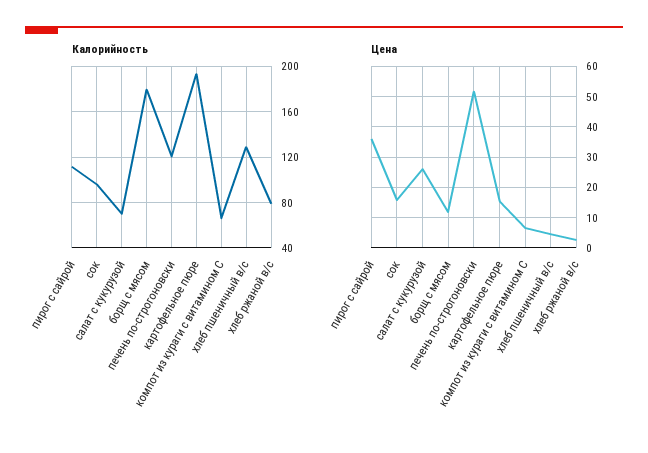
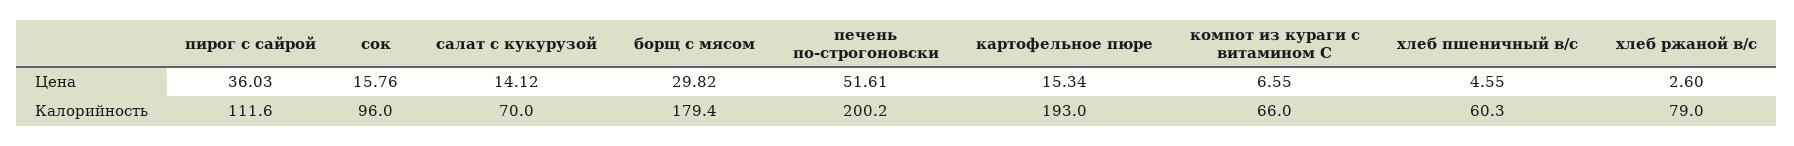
Калорийность, печень по-строгоновски: 120 -> 200.2
Калорийность, хлеб пшеничный в/с: 130 -> 60.3
Цена, салат с кукурузой: 26 -> 14.12
Цена, борщ с мясом: 12 -> 29.82

